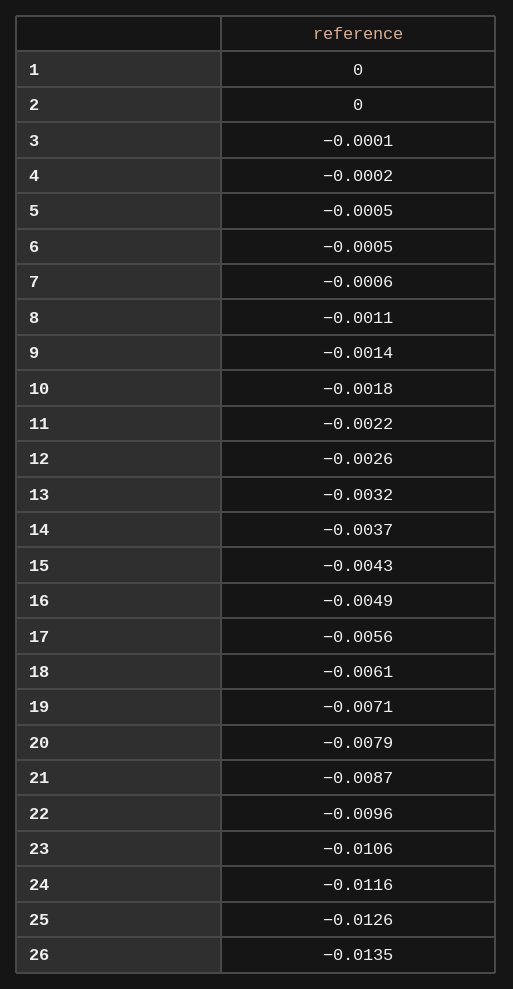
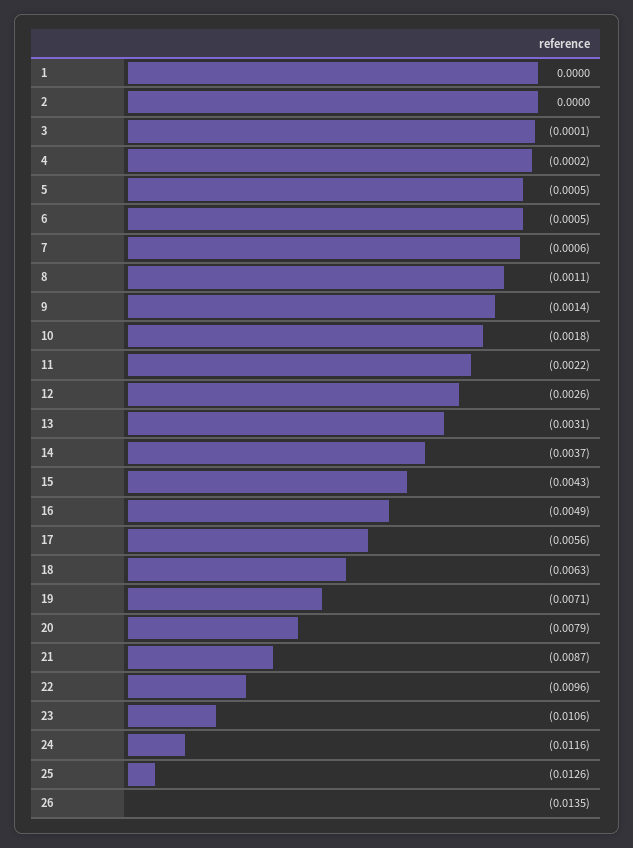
13: -0.0032 -> -0.0031
18: -0.0061 -> -0.0063

